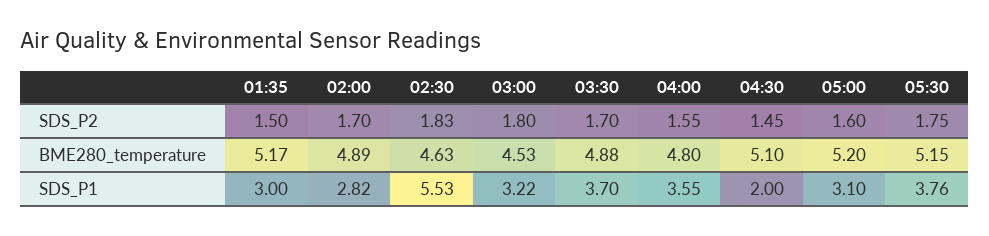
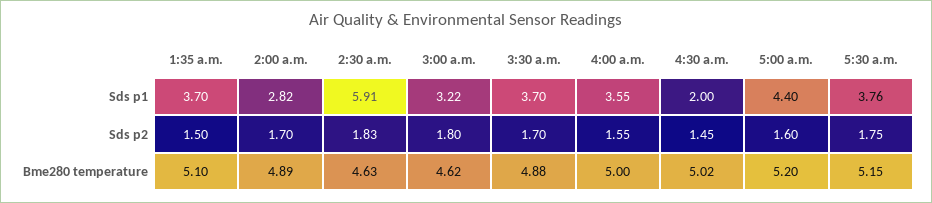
01:35, BME280_temperature: 5.17 -> 5.1
03:00, BME280_temperature: 4.53 -> 4.62
04:00, BME280_temperature: 4.8 -> 5
04:30, BME280_temperature: 5.1 -> 5.02
01:35, SDS_P1: 3 -> 3.7
02:30, SDS_P1: 5.53 -> 5.91
05:00, SDS_P1: 3.1 -> 4.4

